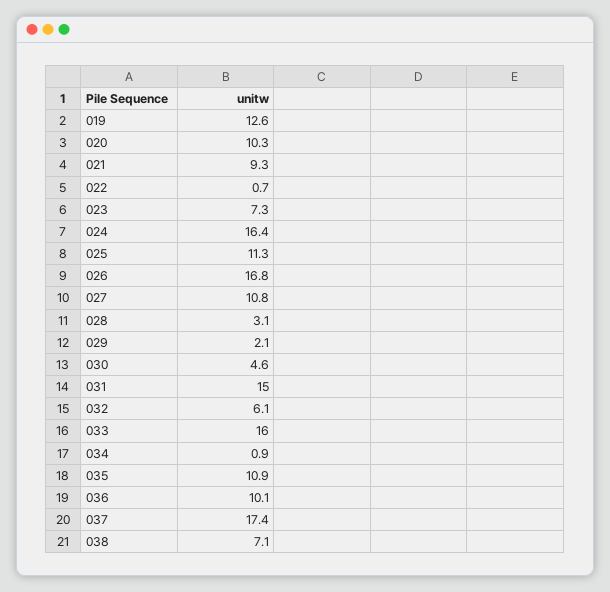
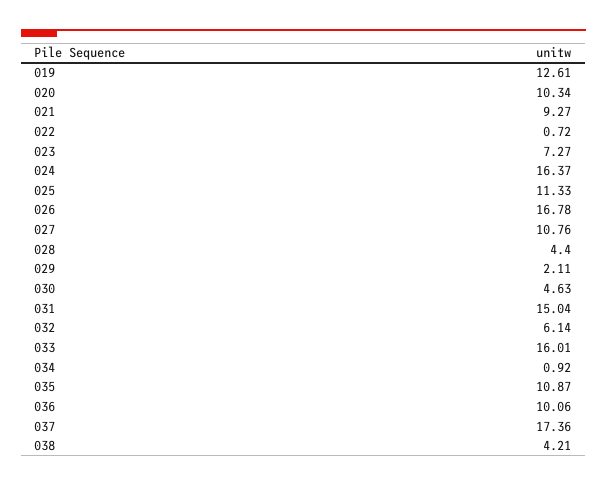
028: 3.1 -> 4.4
038: 7.1 -> 4.21

